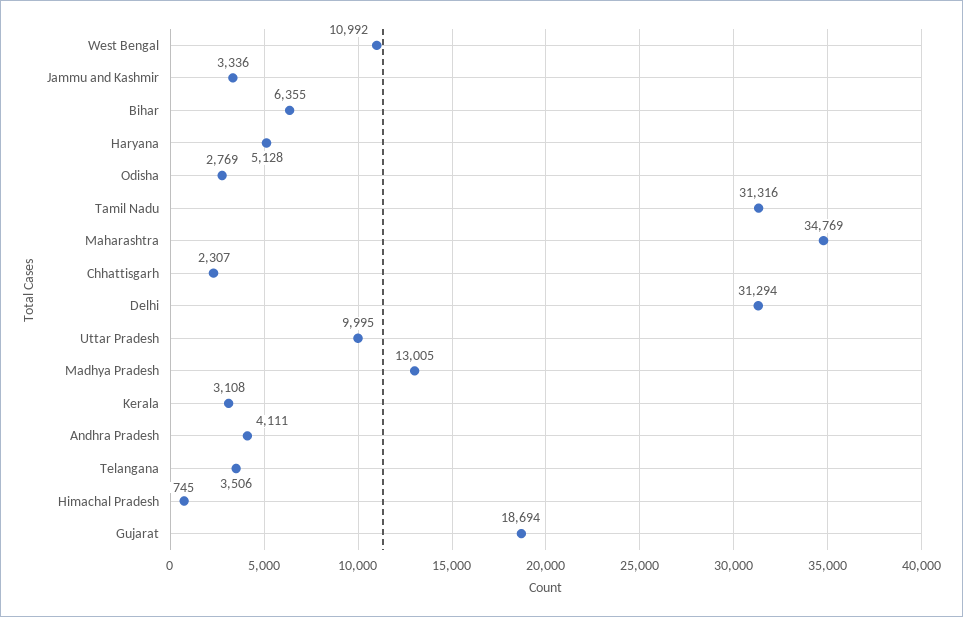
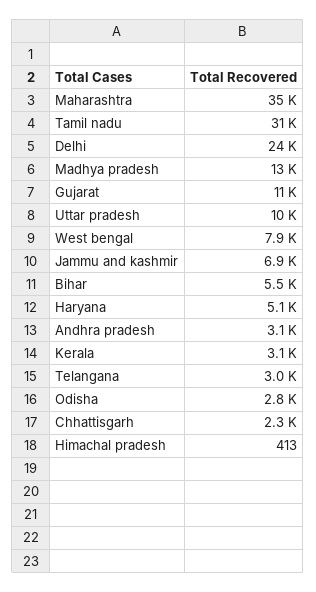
West Bengal: 10992 -> 7900
Jammu and Kashmir: 3336 -> 6900
Bihar: 6355 -> 5500
Delhi: 31294 -> 24000
Andhra Pradesh: 4111 -> 3100
Telangana: 3506 -> 3000
Himachal Pradesh: 745 -> 413
Gujarat: 18694 -> 11000

